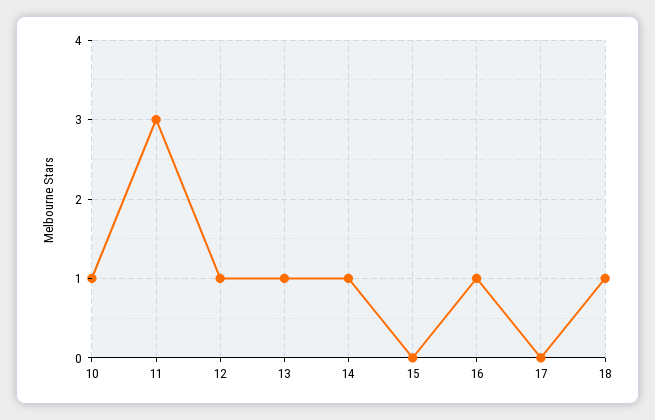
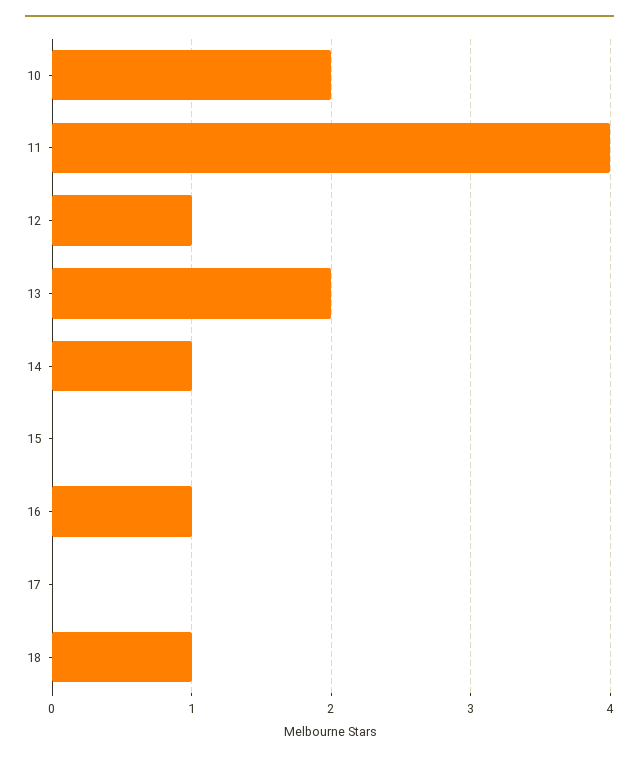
10: 1 -> 2
11: 3 -> 4
13: 1 -> 2

